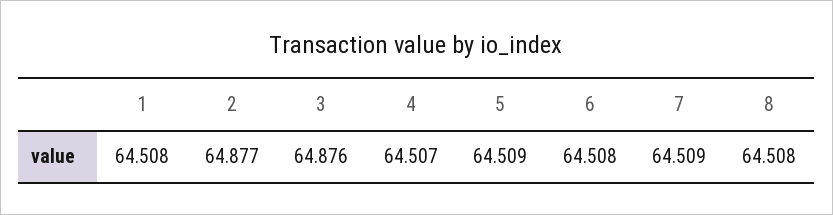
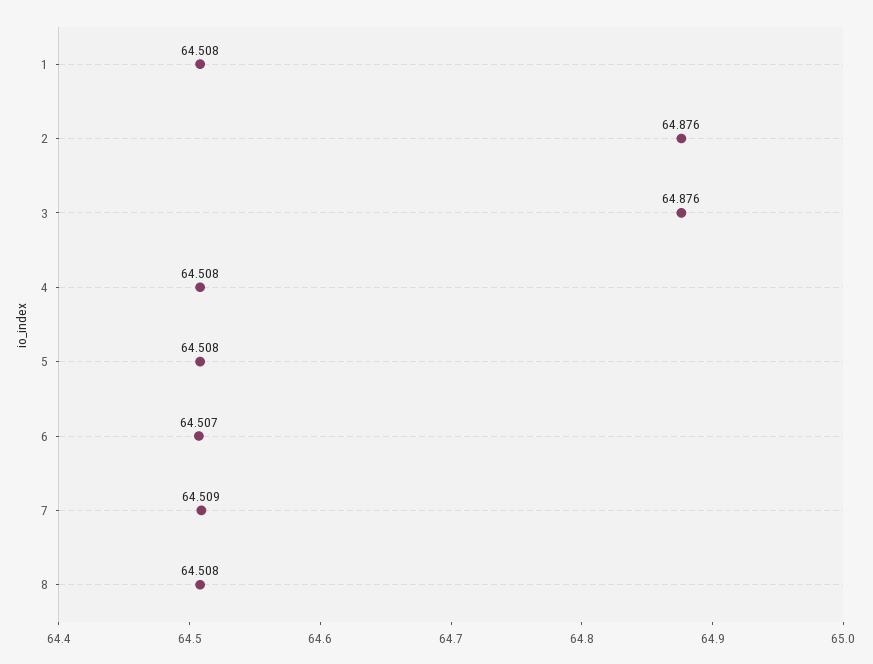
2: 64.877 -> 64.876
4: 64.507 -> 64.508
5: 64.509 -> 64.508
6: 64.508 -> 64.507

